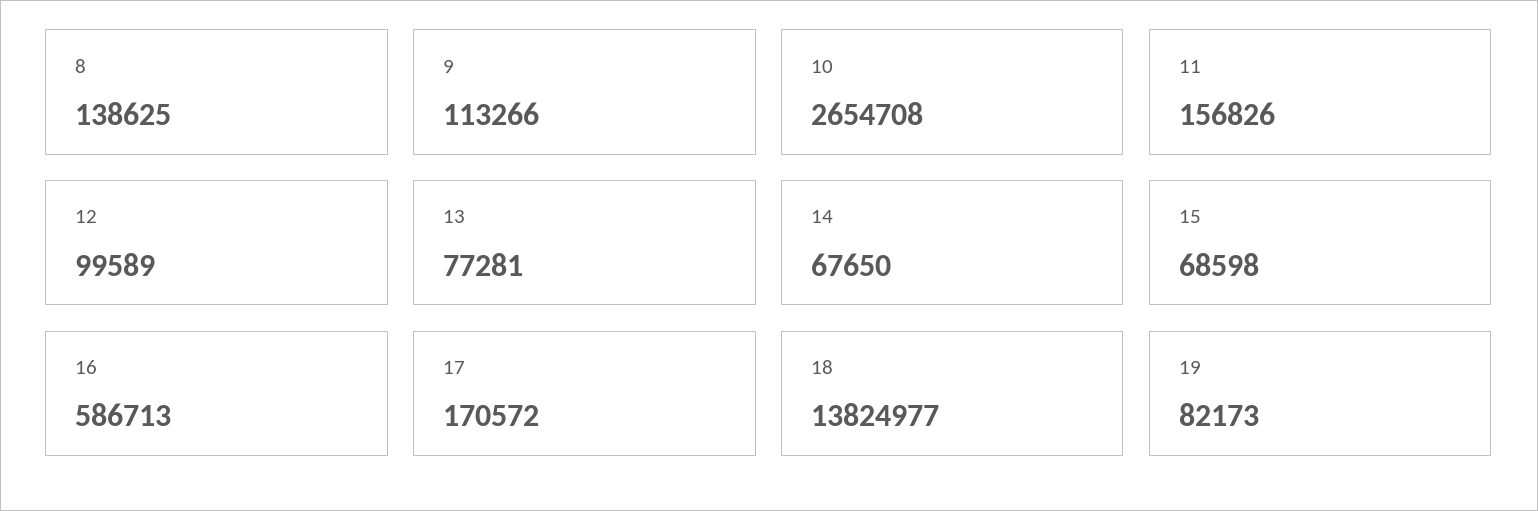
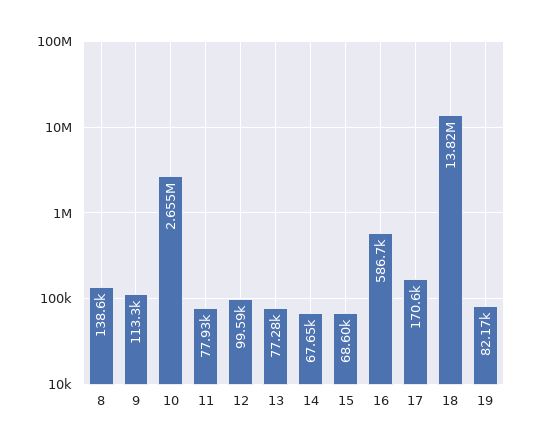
11: 156826 -> 77930

